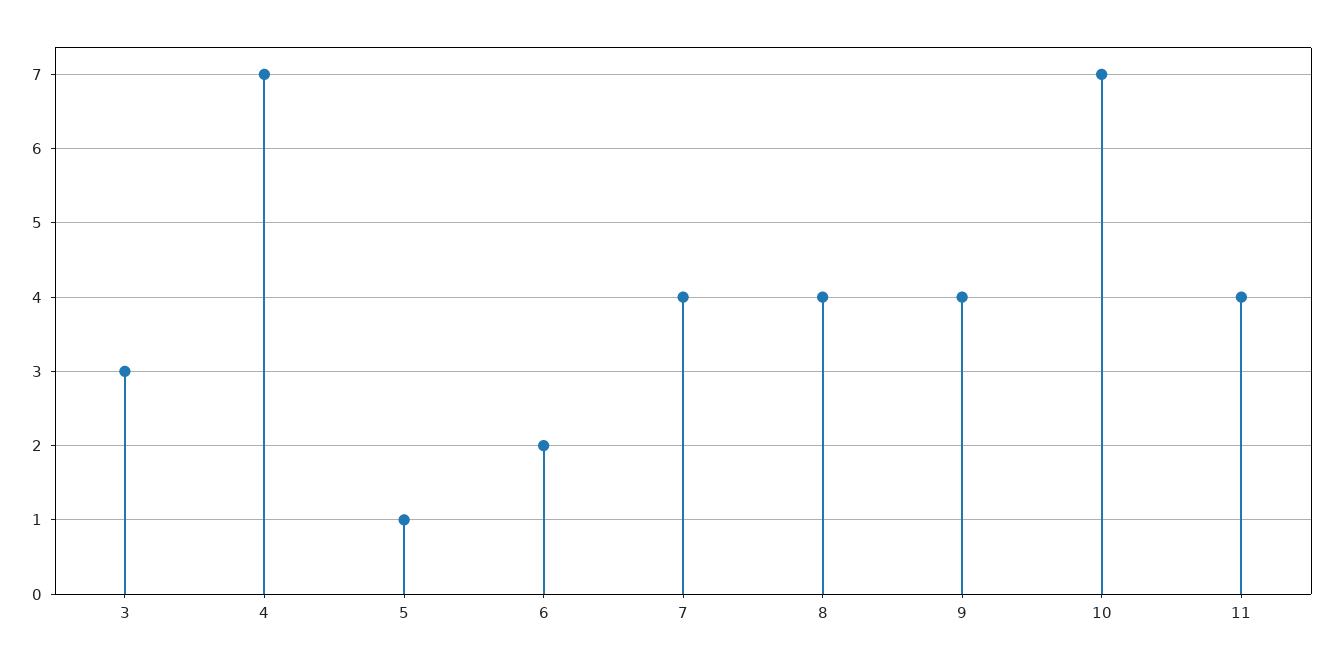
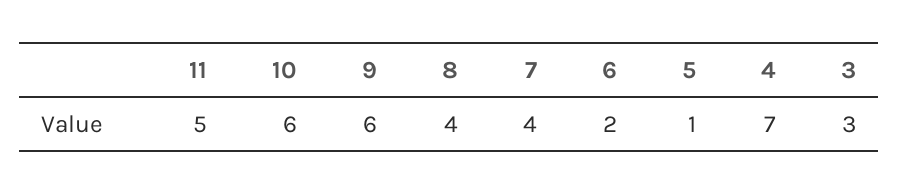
9: 4 -> 6
10: 7 -> 6
11: 4 -> 5

